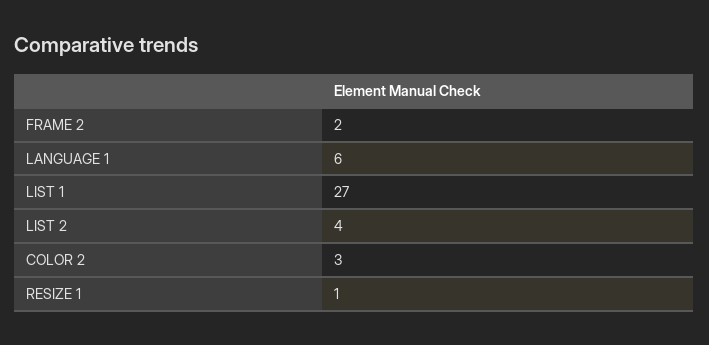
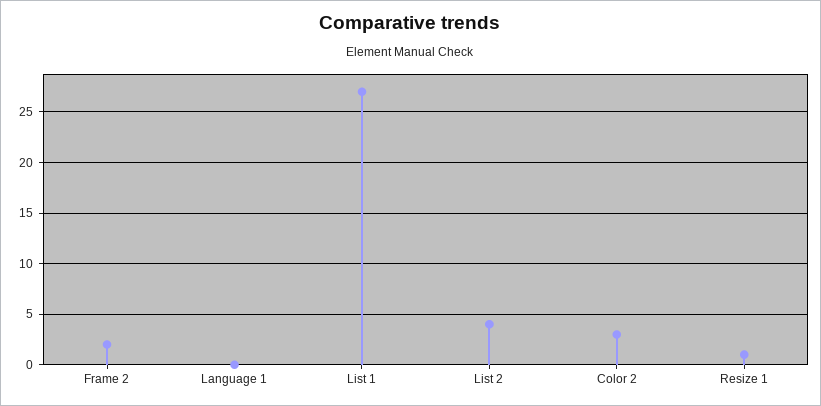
LANGUAGE 1: 6 -> 0

